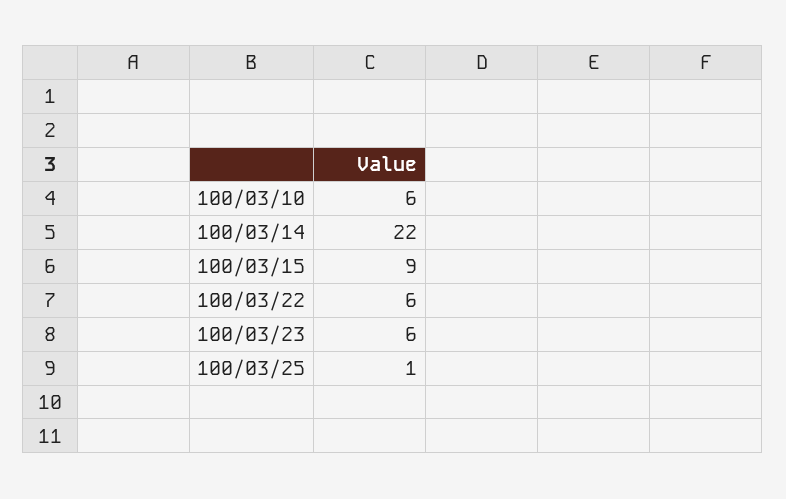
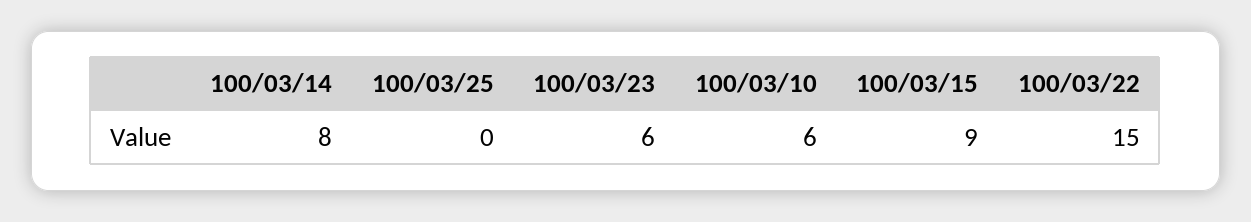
100/03/14: 22 -> 8
100/03/22: 6 -> 15
100/03/25: 1 -> 0

